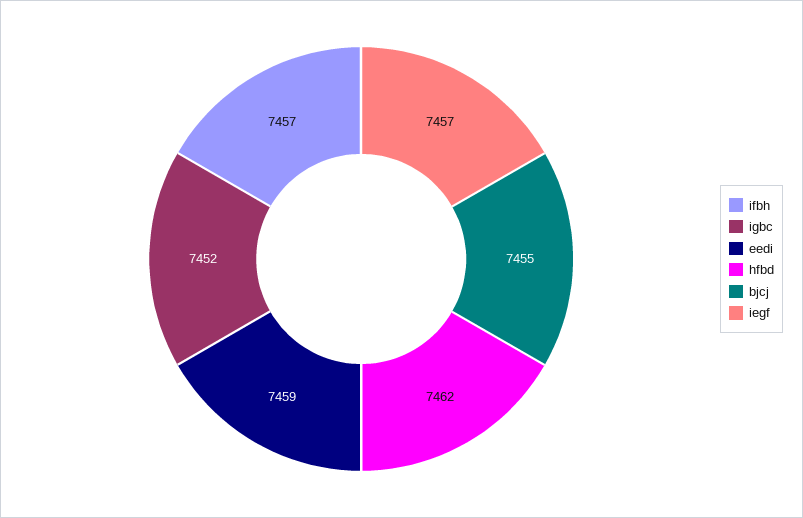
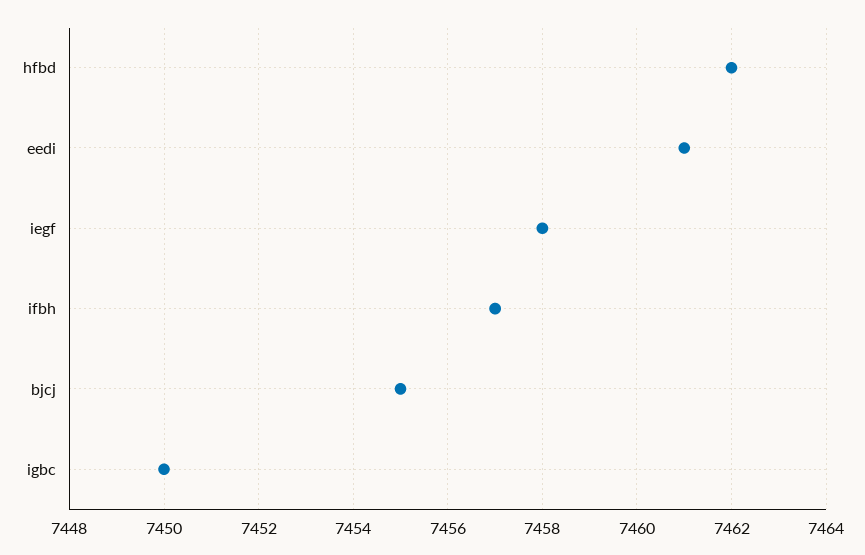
igbc: 7452 -> 7450
eedi: 7459 -> 7461
iegf: 7457 -> 7458

